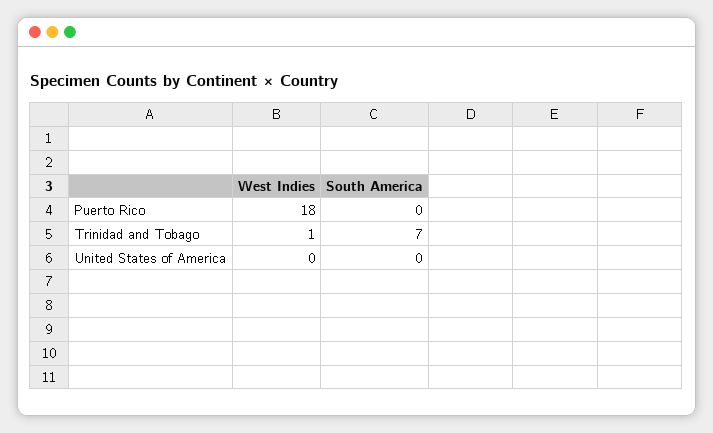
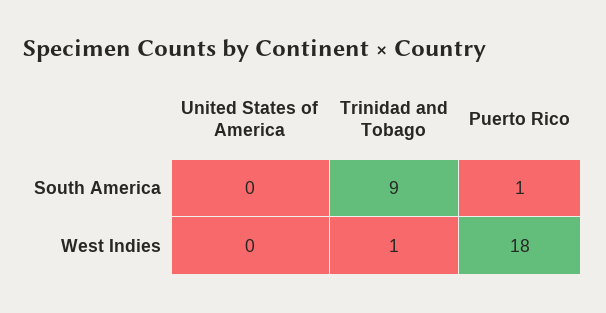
South America, Puerto Rico: 0 -> 1
South America, Trinidad and Tobago: 7 -> 9

